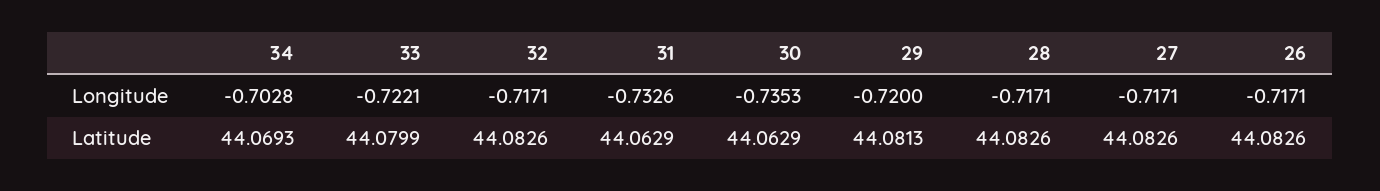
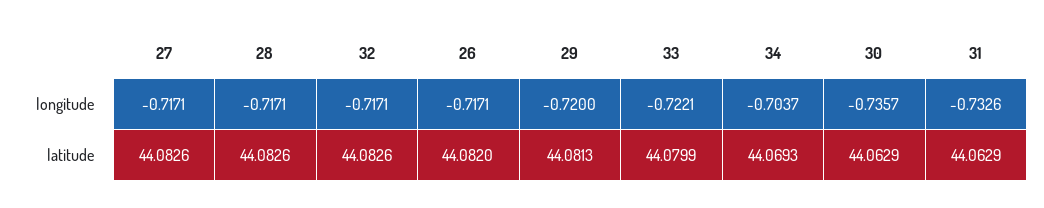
34, Longitude: -0.7028 -> -0.7037
30, Longitude: -0.7353 -> -0.7357
26, Latitude: 44.0826 -> 44.082

